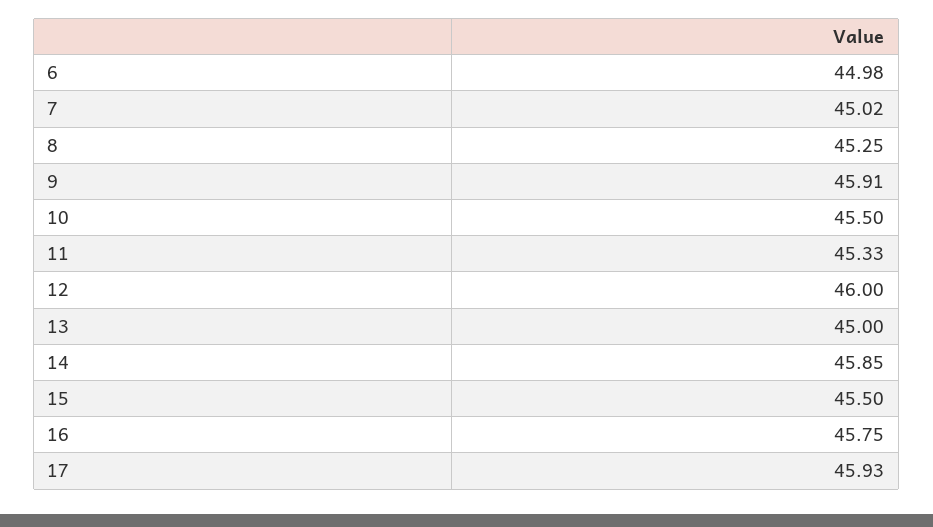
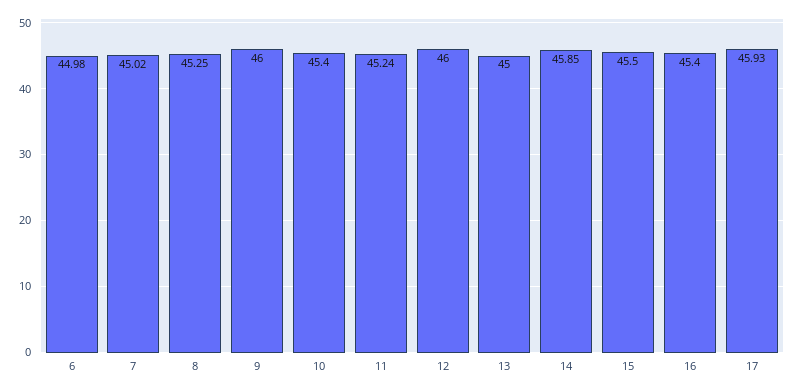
9: 45.91 -> 46
10: 45.5 -> 45.4
11: 45.33 -> 45.24
16: 45.75 -> 45.4

